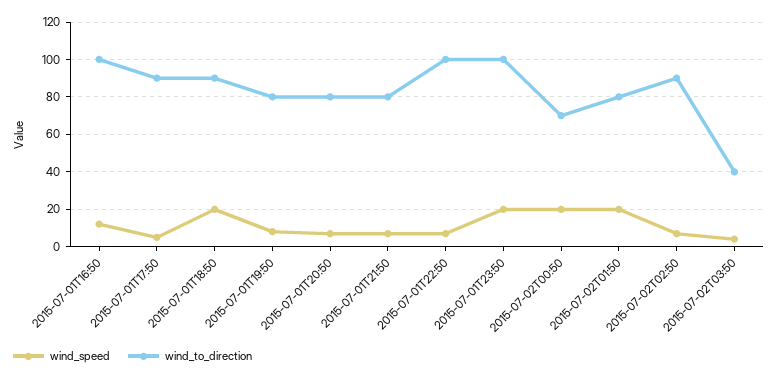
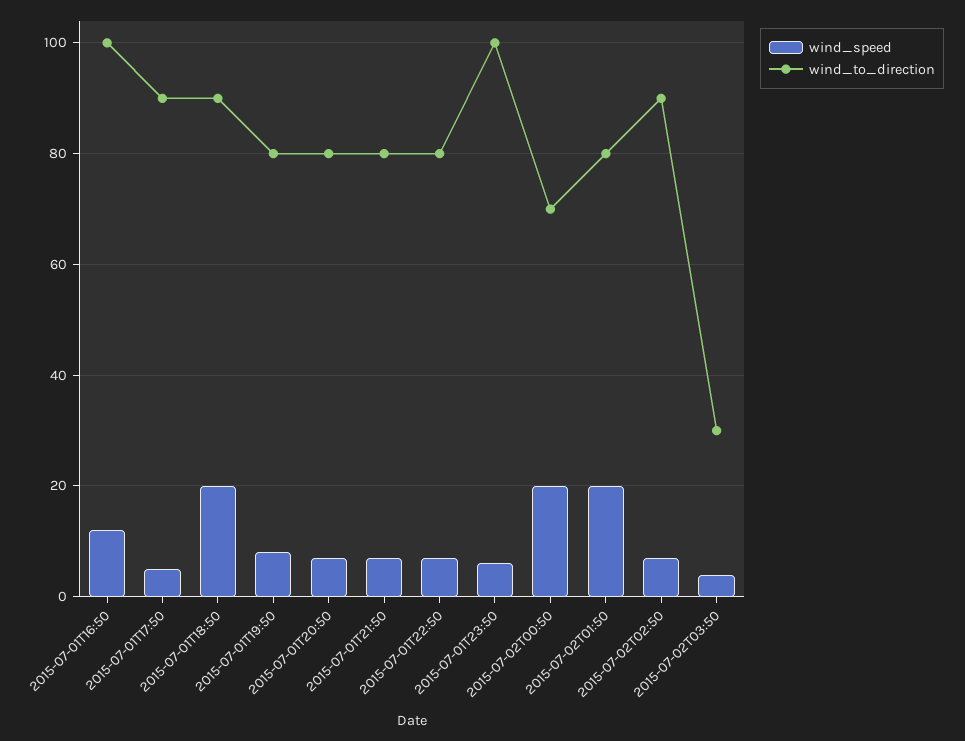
wind_to_direction, 2015-07-01T22:50: 100 -> 80
wind_speed, 2015-07-01T23:50: 20 -> 5
wind_to_direction, 2015-07-02T03:50: 40 -> 30

